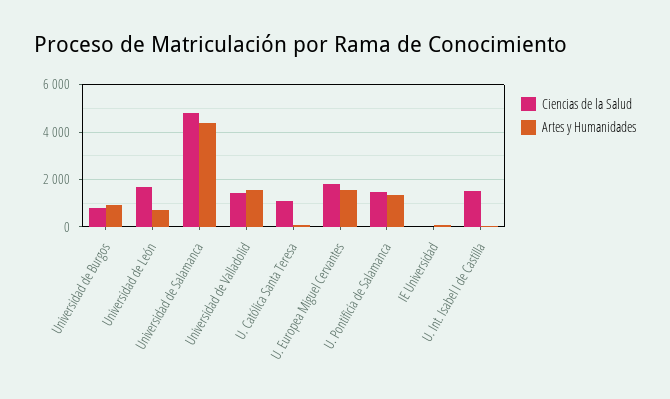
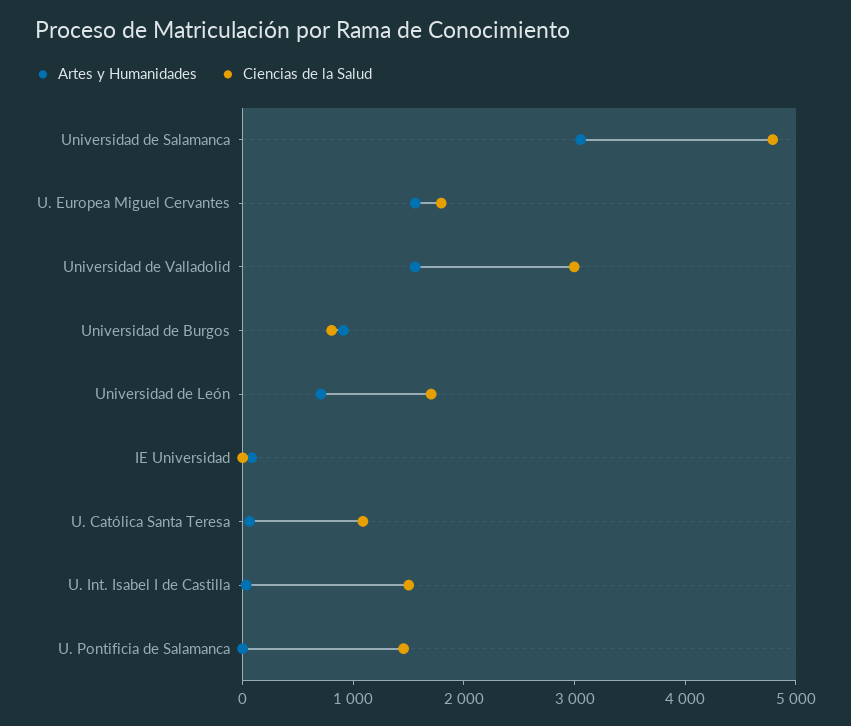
Artes y Humanidades, Universidad de Salamanca: 4500 -> 3000
Ciencias de la Salud, Universidad de Valladolid: 1500 -> 3000
Artes y Humanidades, U. Pontificia de Salamanca: 1500 -> 0

